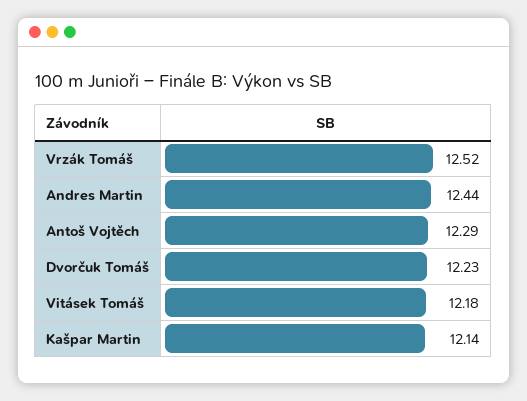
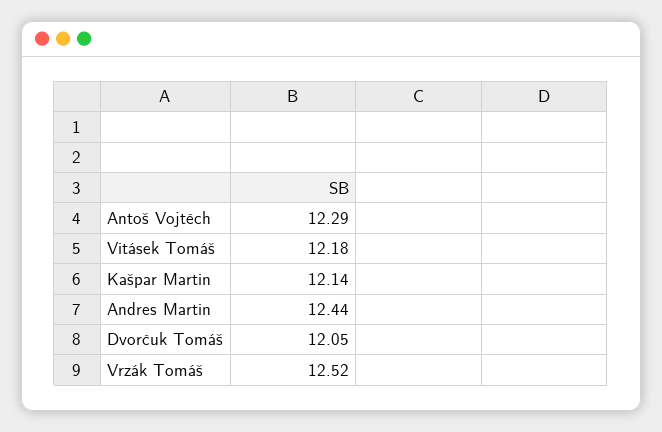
Dvorčuk Tomáš: 12.23 -> 12.05

